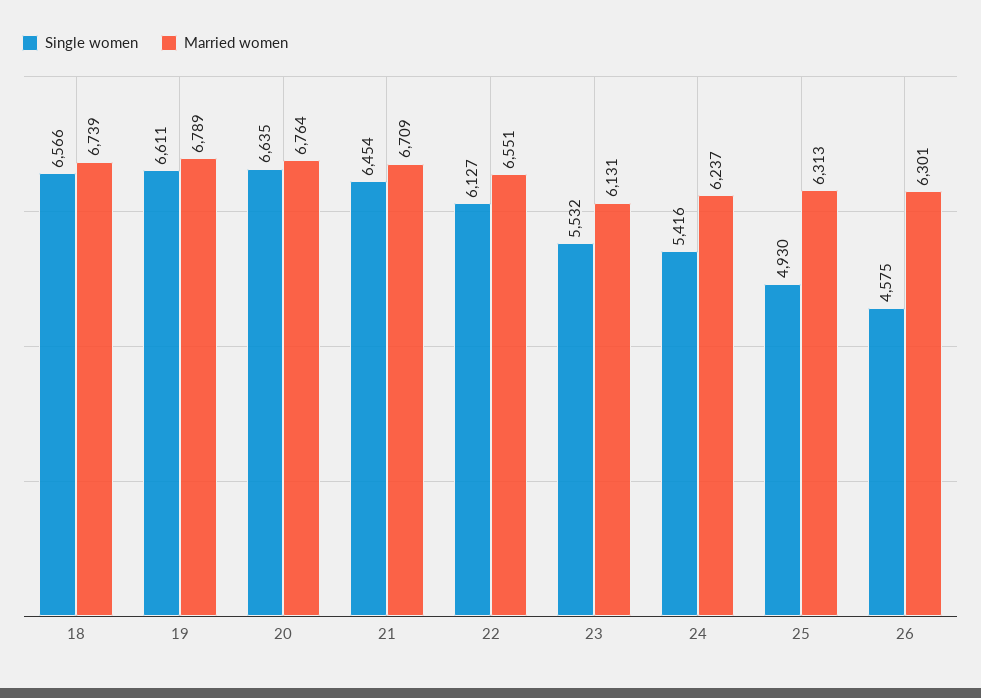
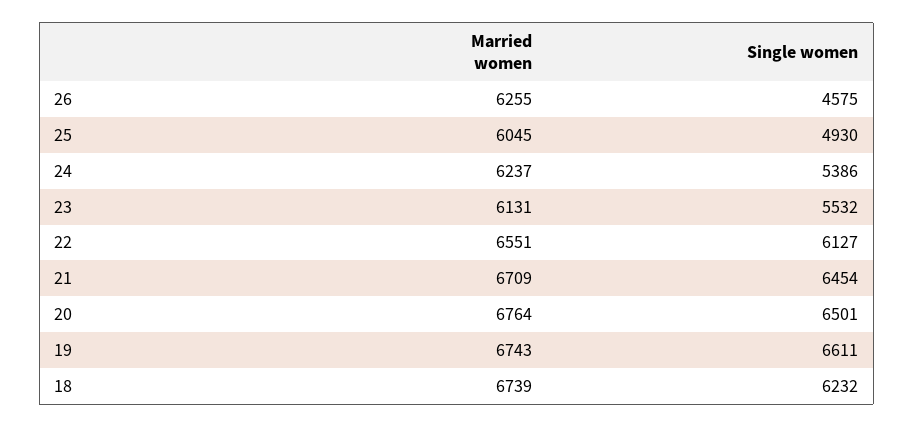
Single women, 18: 6566 -> 6232
Married women, 19: 6789 -> 6743
Single women, 20: 6635 -> 6501
Single women, 24: 5416 -> 5386
Married women, 25: 6313 -> 6045
Married women, 26: 6301 -> 6255

